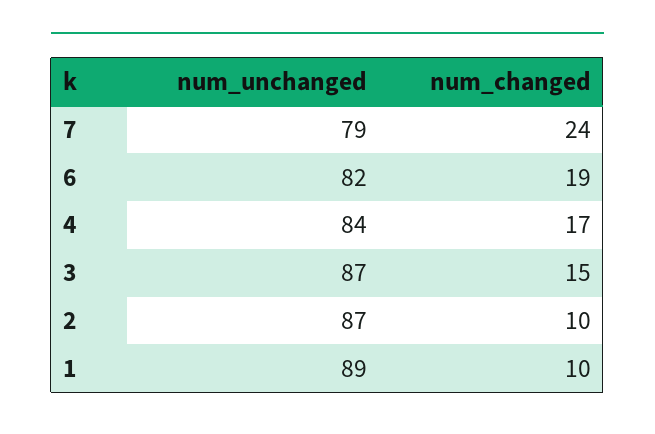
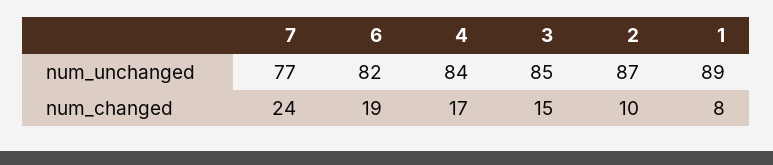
num_unchanged, 7: 79 -> 77
num_unchanged, 3: 87 -> 85
num_changed, 1: 10 -> 8

